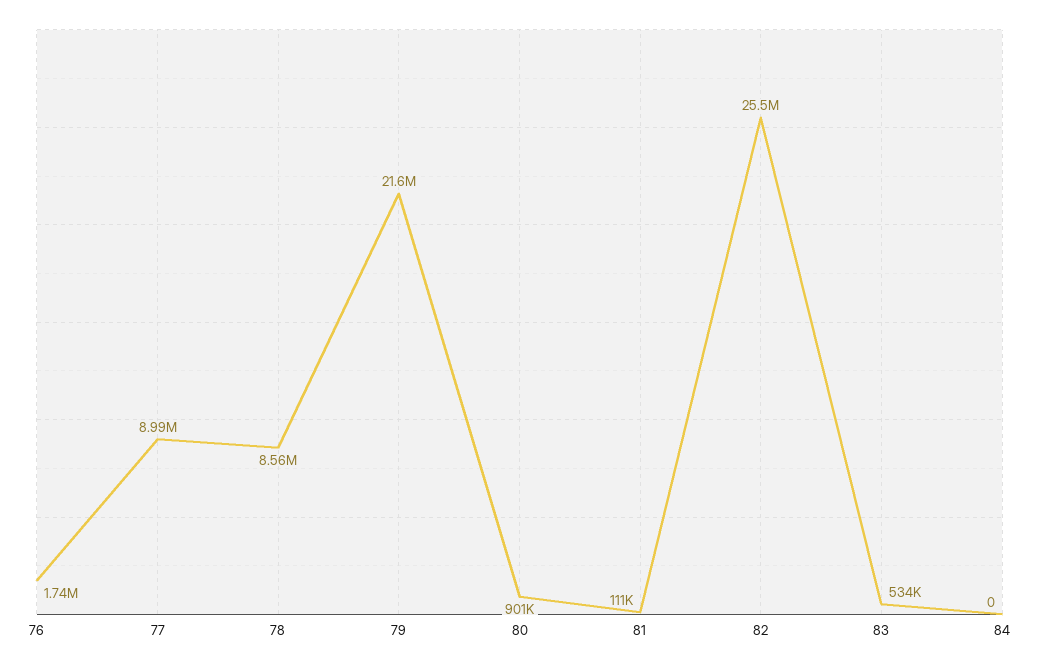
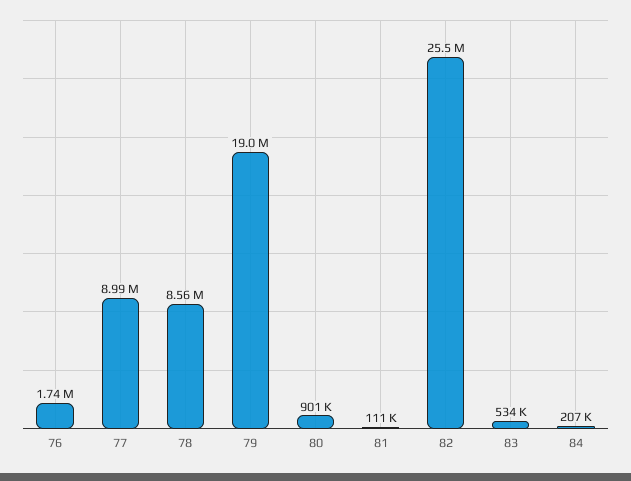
79: 21600000 -> 19000000
84: 0 -> 207000

